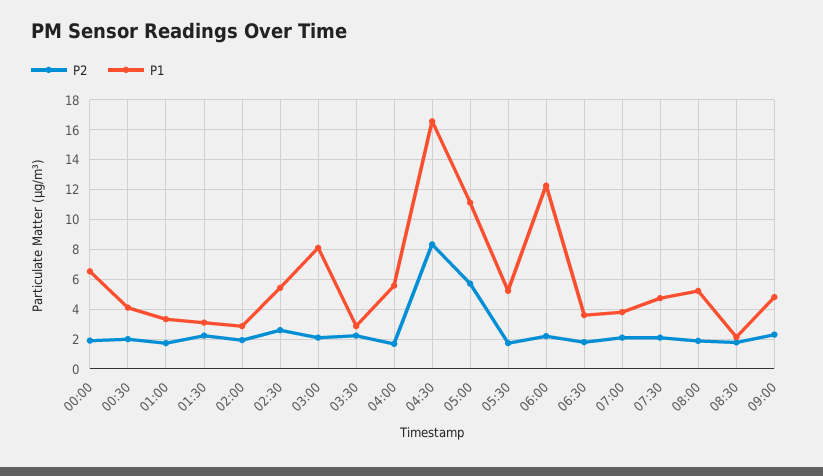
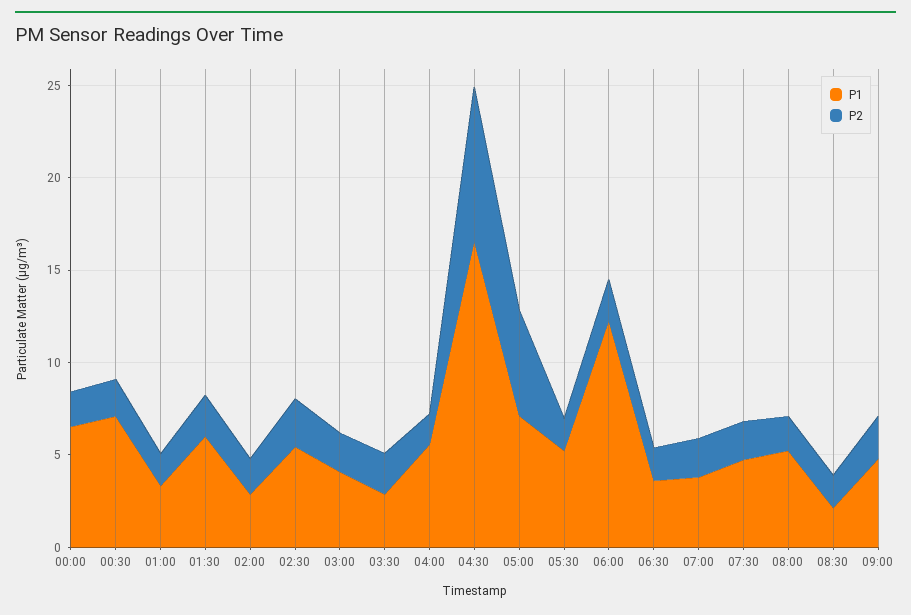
P1, 00:30: 4 -> 7
P1, 01:30: 3 -> 6
P1, 03:00: 8 -> 4
P1, 05:00: 11 -> 7

